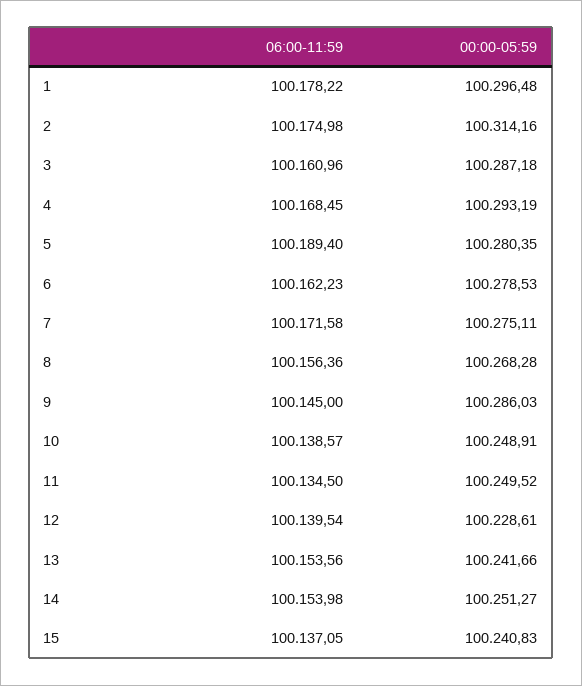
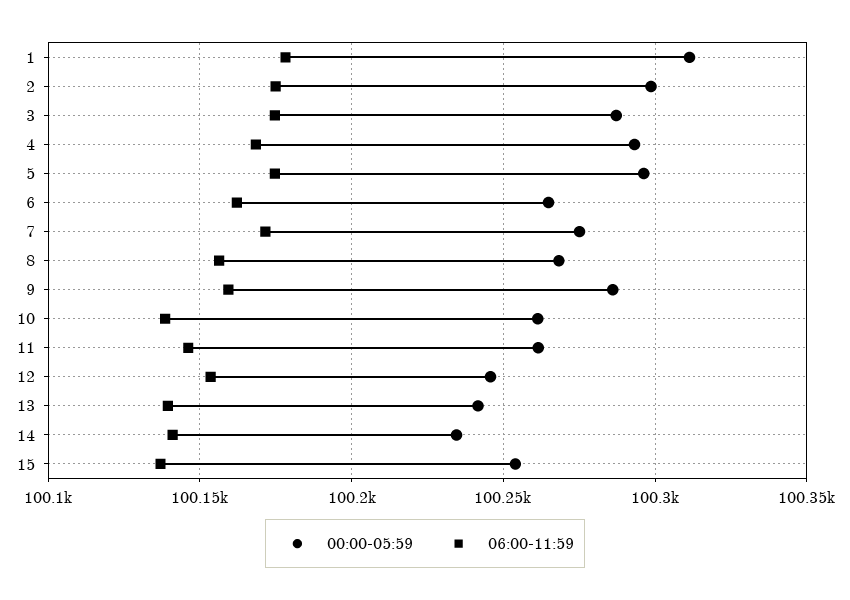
00:00-05:59, 1: 100296.48 -> 100310
00:00-05:59, 2: 100314.16 -> 100300
06:00-11:59, 3: 100160.96 -> 100175
06:00-11:59, 5: 100189.4 -> 100175
00:00-05:59, 5: 100280.35 -> 100295
00:00-05:59, 6: 100278.53 -> 100265
06:00-11:59, 9: 100145 -> 100160
00:00-05:59, 10: 100248.91 -> 100260
06:00-11:59, 11: 100134.5 -> 100145
00:00-05:59, 11: 100249.52 -> 100260
06:00-11:59, 12: 100139.54 -> 100155
00:00-05:59, 12: 100228.61 -> 100245
06:00-11:59, 13: 100153.56 -> 100140
06:00-11:59, 14: 100153.98 -> 100140
00:00-05:59, 14: 100251.27 -> 100235
00:00-05:59, 15: 100240.83 -> 100255

